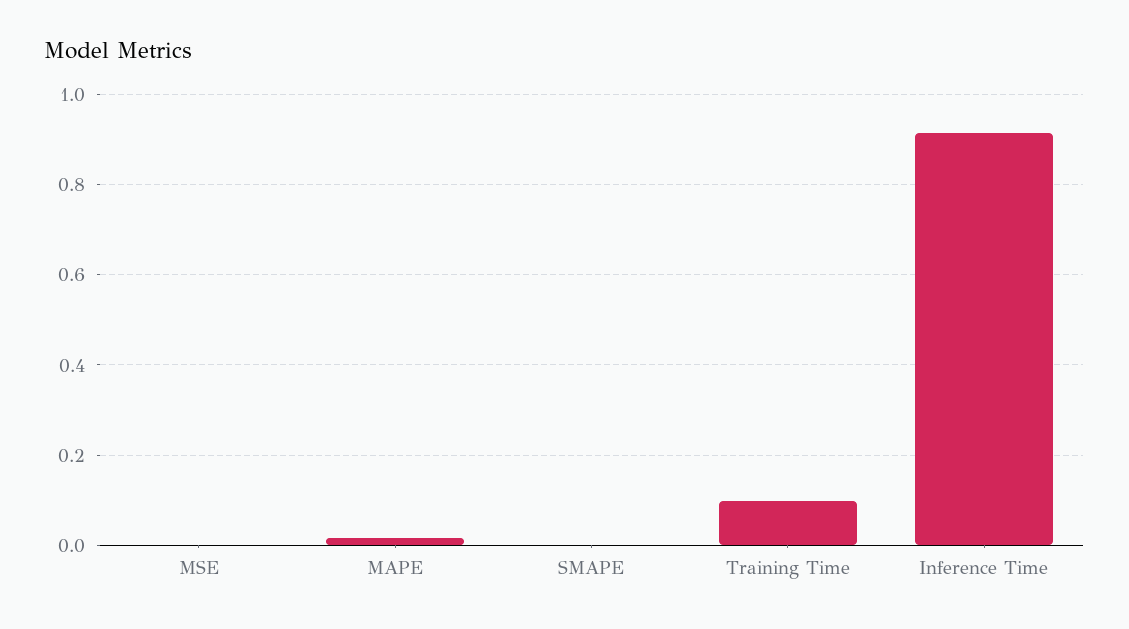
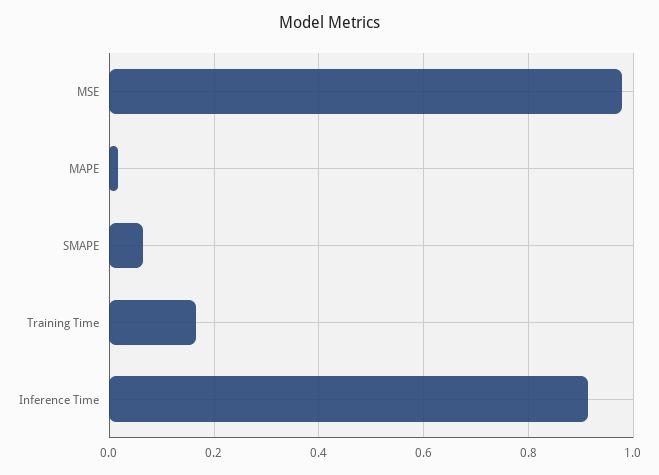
MSE: 0 -> 0.98
SMAPE: 0 -> 0.06
Training Time: 0.1 -> 0.16

